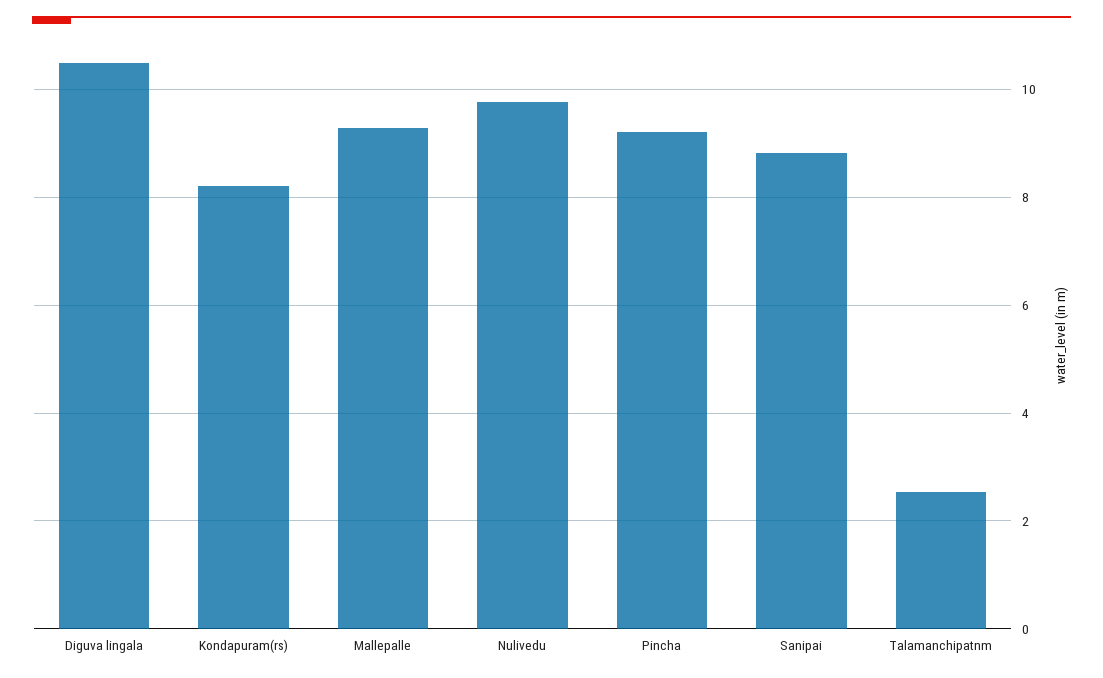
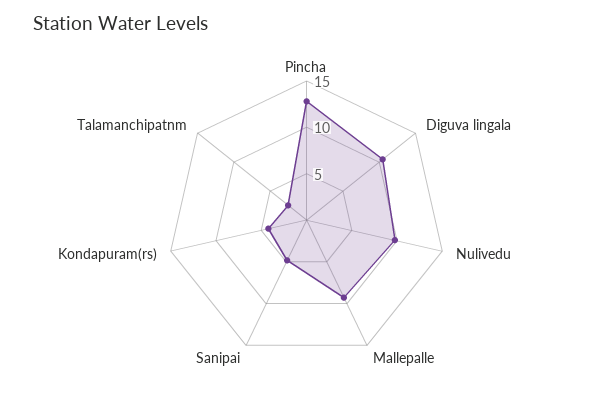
Kondapuram(rs): 8.2 -> 4
Pincha: 9.2 -> 13
Sanipai: 8.8 -> 5

